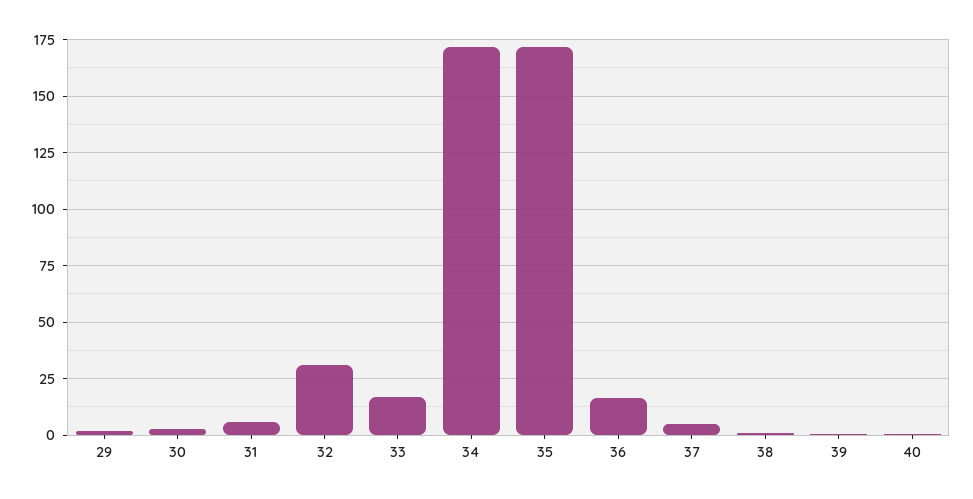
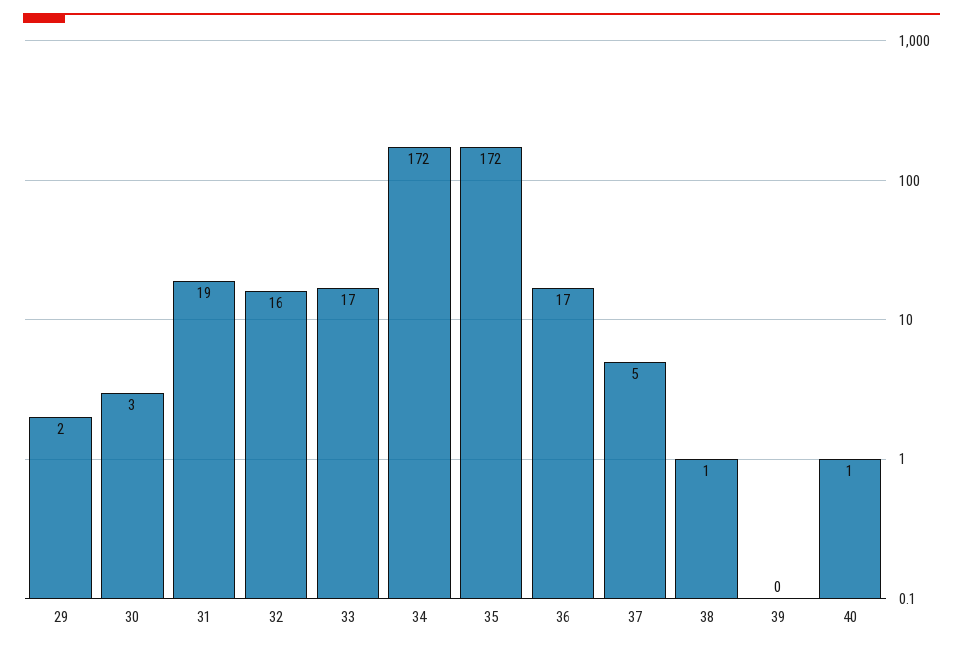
31: 5 -> 19
32: 30 -> 16

